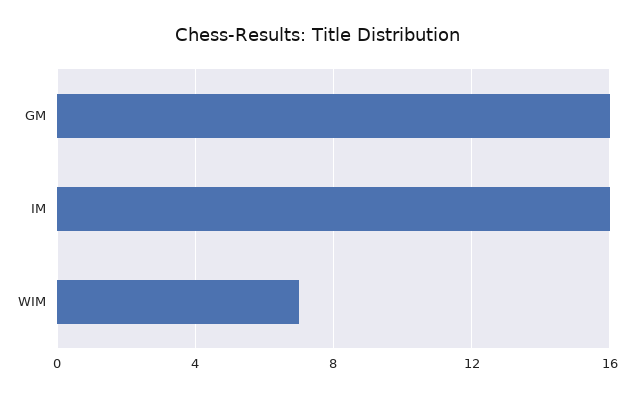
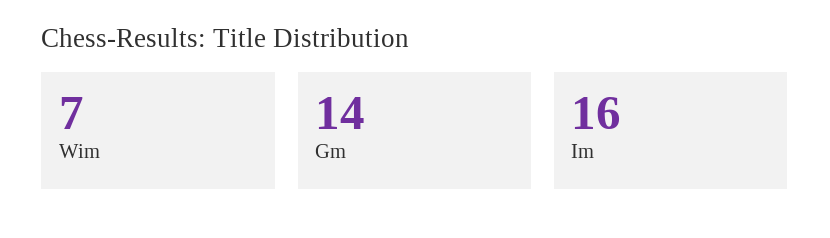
GM: 16 -> 14

